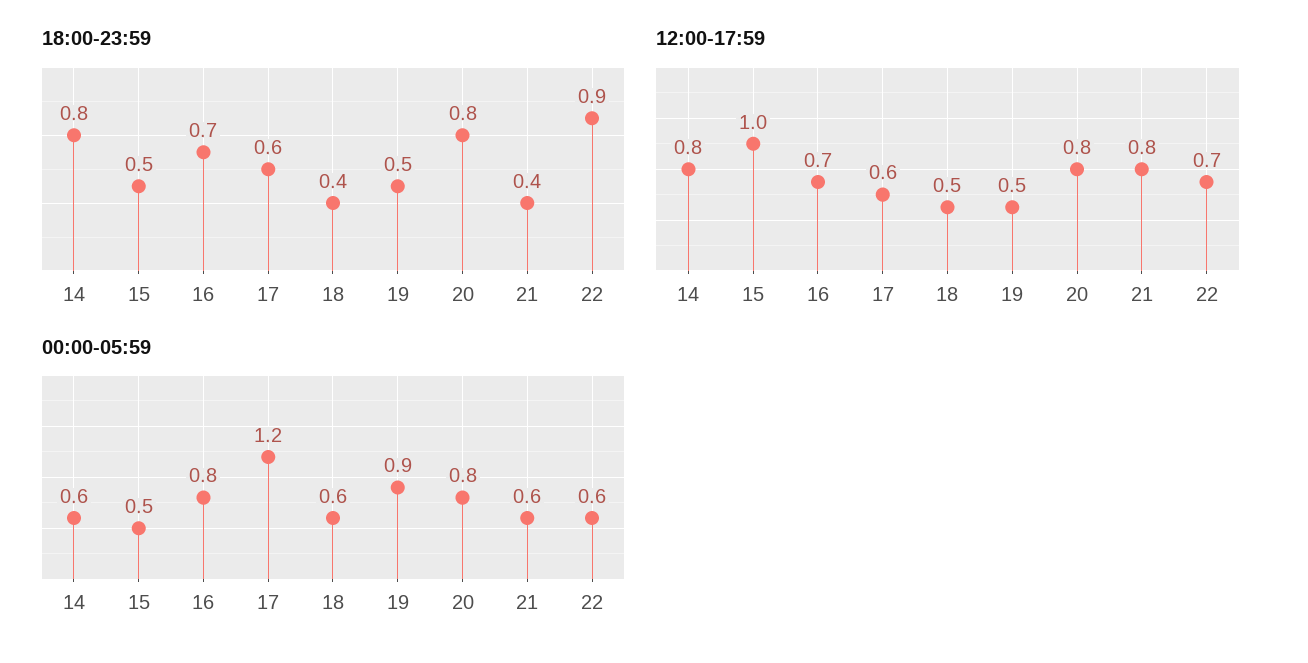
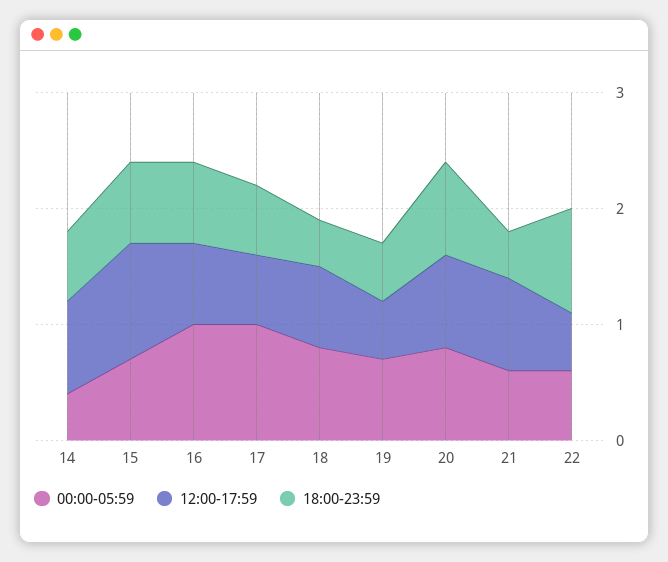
18:00-23:59, 14: 0.8 -> 0.6
18:00-23:59, 15: 0.5 -> 0.7
12:00-17:59, 18: 0.5 -> 0.7
12:00-17:59, 22: 0.7 -> 0.5
00:00-05:59, 14: 0.6 -> 0.4
00:00-05:59, 15: 0.5 -> 0.7
00:00-05:59, 16: 0.8 -> 1
00:00-05:59, 17: 1.2 -> 1
00:00-05:59, 18: 0.6 -> 0.8
00:00-05:59, 19: 0.9 -> 0.7

